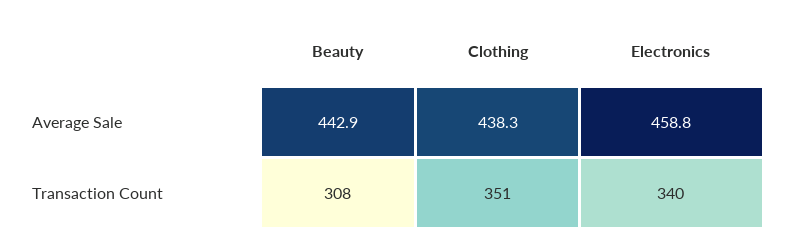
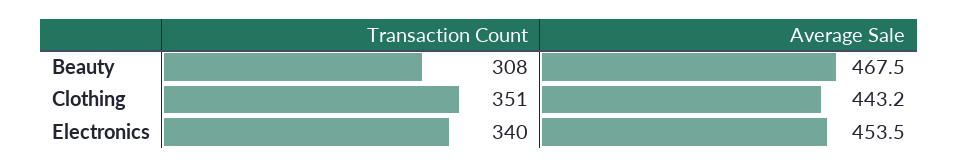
Beauty, Average Sale: 442.9 -> 467.5
Clothing, Average Sale: 438.3 -> 443.2
Electronics, Average Sale: 458.8 -> 453.5

